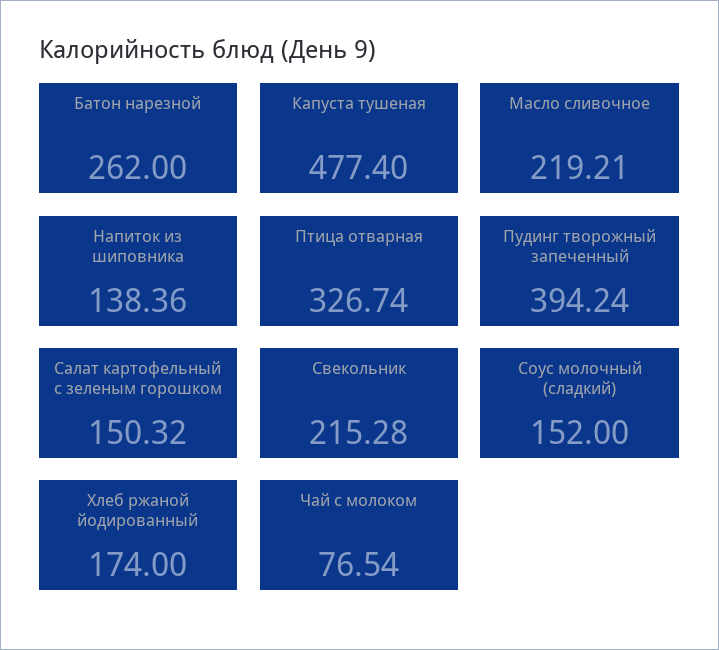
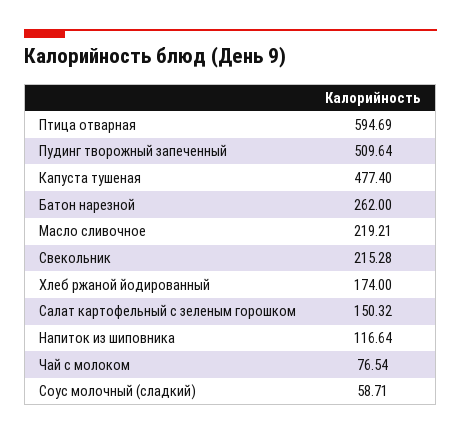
Напиток из шиповника: 138.36 -> 116.64
Птица отварная: 326.74 -> 594.69
Пудинг творожный запеченный: 394.24 -> 509.64
Соус молочный (сладкий): 152 -> 58.71

